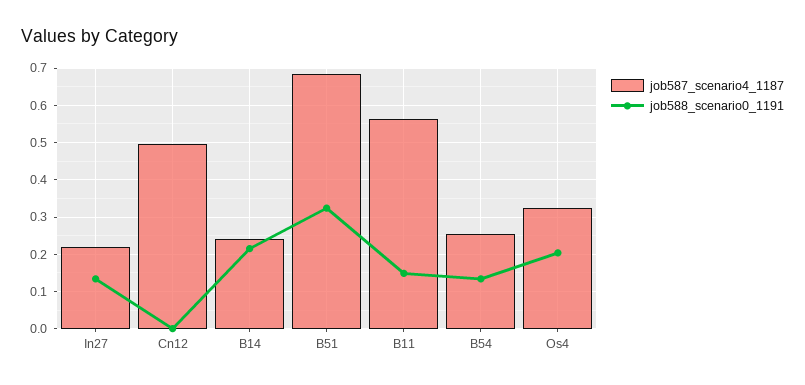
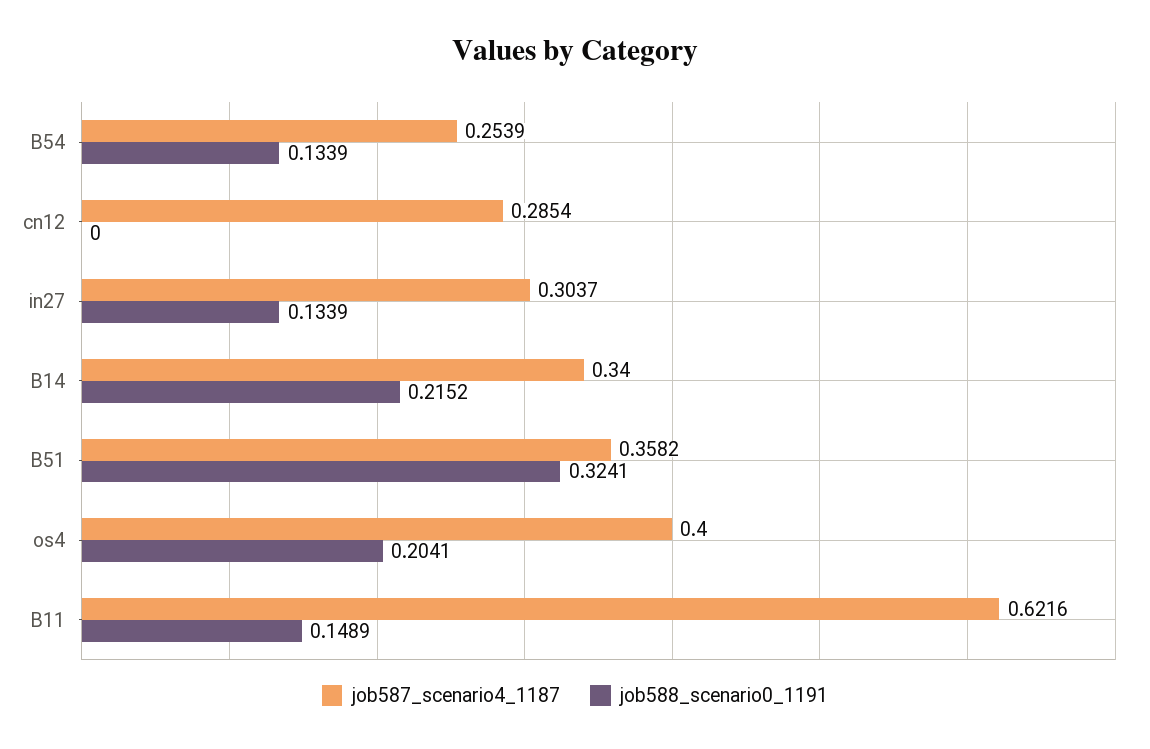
job587_scenario4_1187, In27: 0.22 -> 0.3037
job587_scenario4_1187, Cn12: 0.5 -> 0.2854
job587_scenario4_1187, B14: 0.24 -> 0.34
job587_scenario4_1187, B51: 0.68 -> 0.3582
job587_scenario4_1187, B11: 0.56 -> 0.6216
job587_scenario4_1187, Os4: 0.32 -> 0.4

